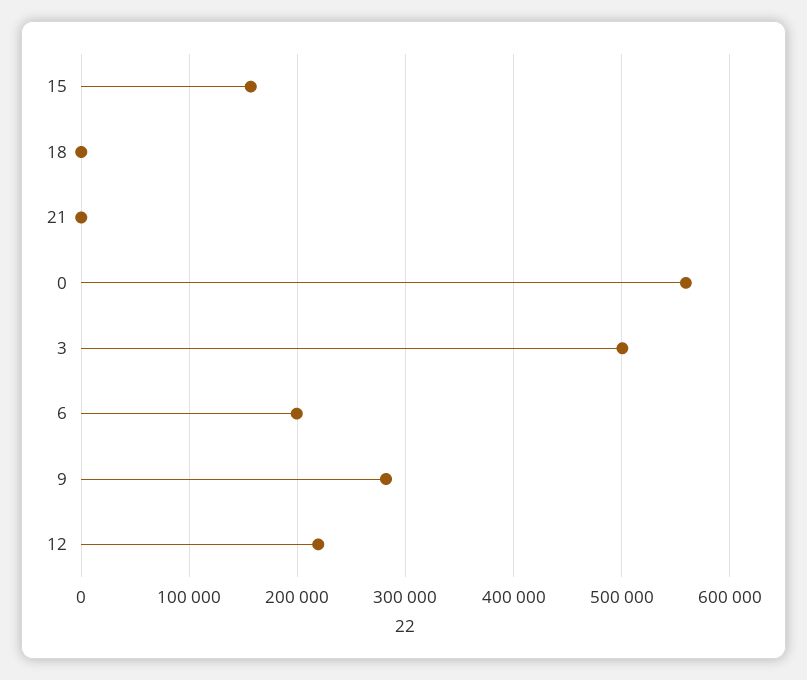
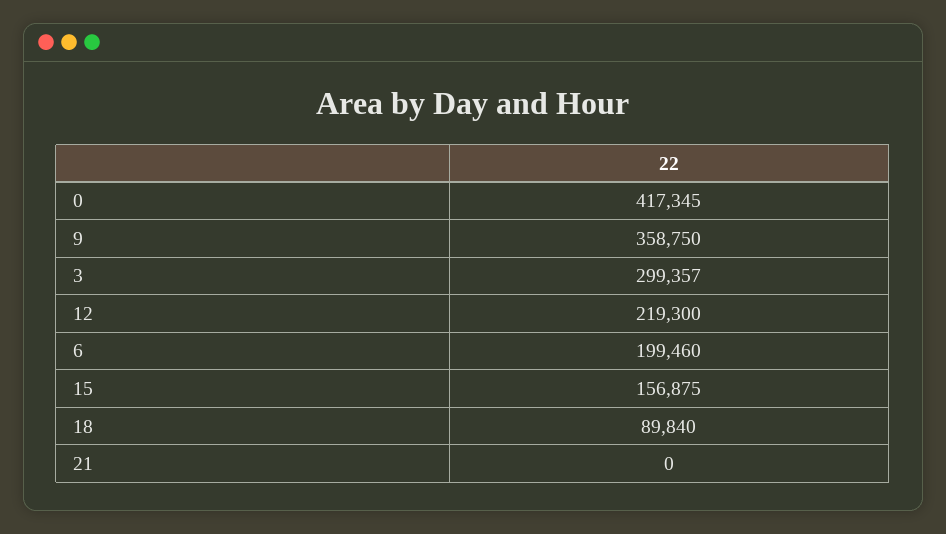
18: 0 -> 89840
0: 560000 -> 417345
3: 500000 -> 299357
9: 280000 -> 358750

